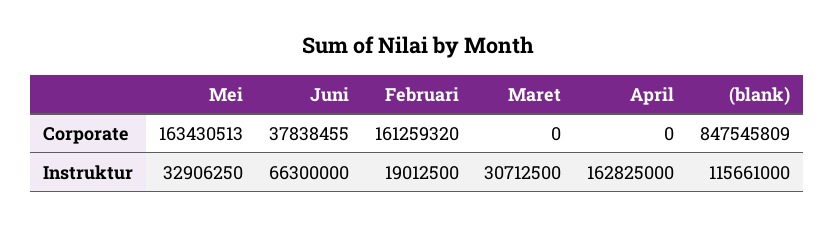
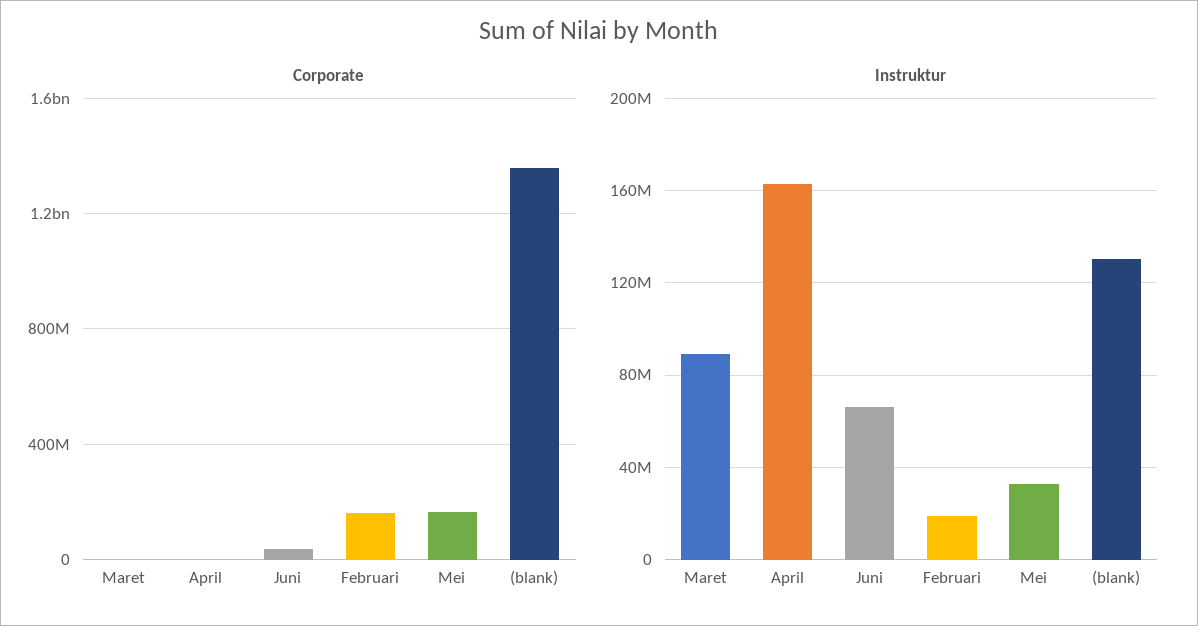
Corporate, (blank): 847545809 -> 1350000000
Instruktur, Maret: 30712500 -> 90000000
Instruktur, (blank): 115661000 -> 130000000

